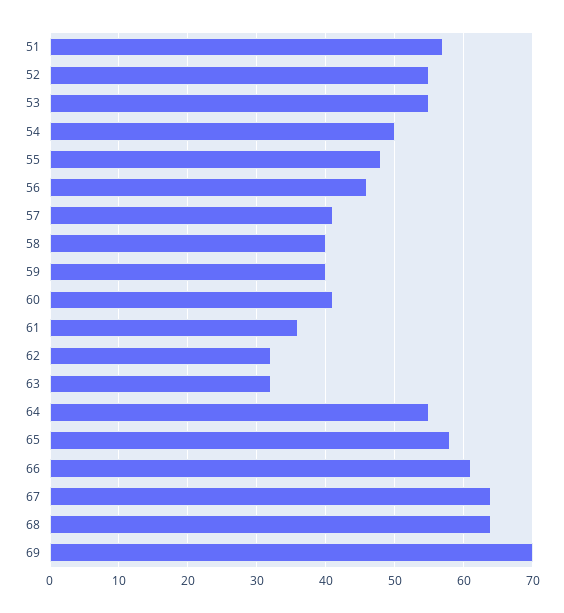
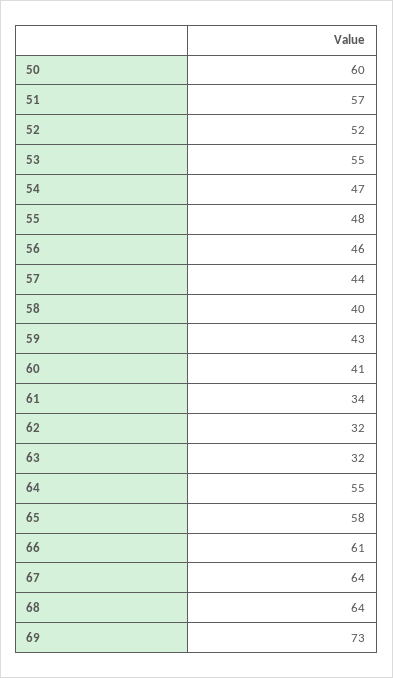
52: 55 -> 52
54: 50 -> 47
57: 41 -> 44
59: 40 -> 43
61: 36 -> 34
69: 70 -> 73
50: none -> 60

